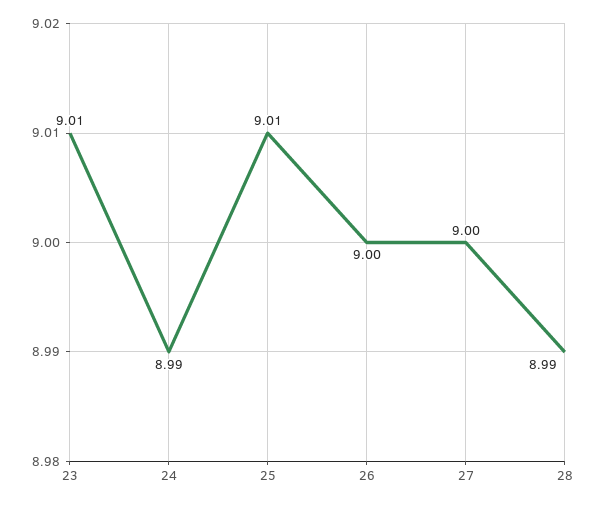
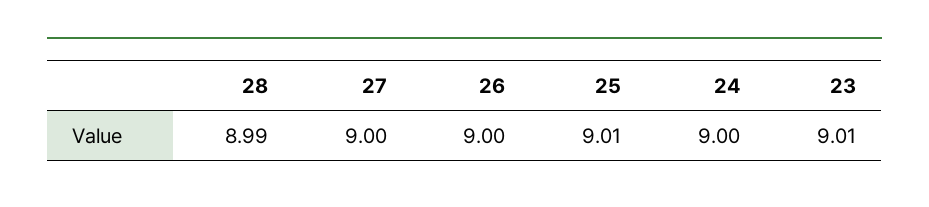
24: 8.99 -> 9

